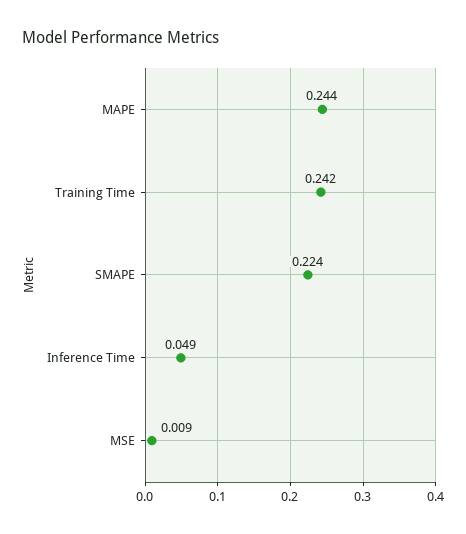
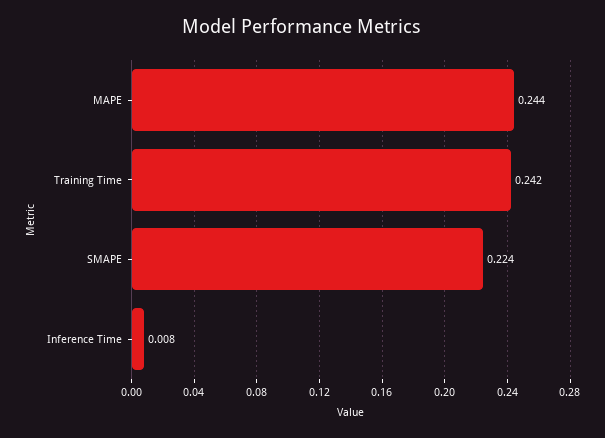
Inference Time: 0.049 -> 0.008
MSE: 0.009 -> none

